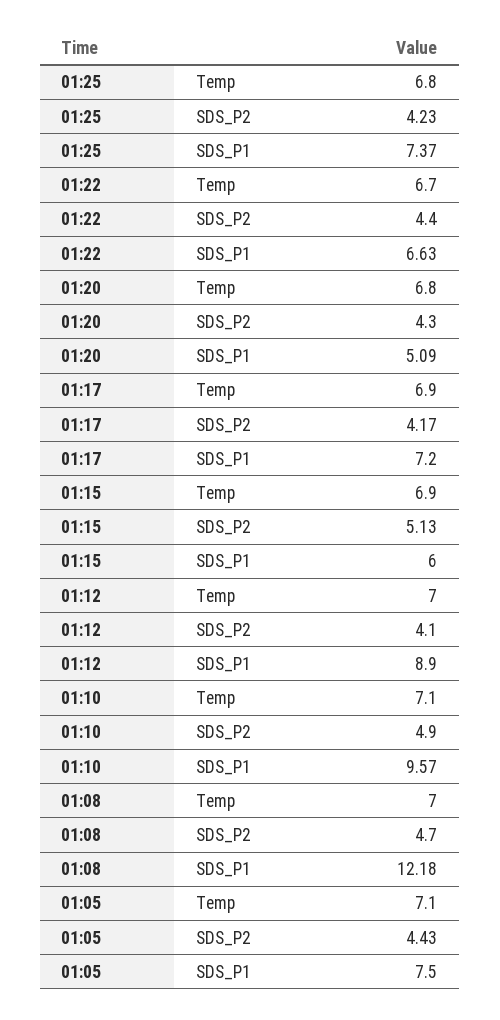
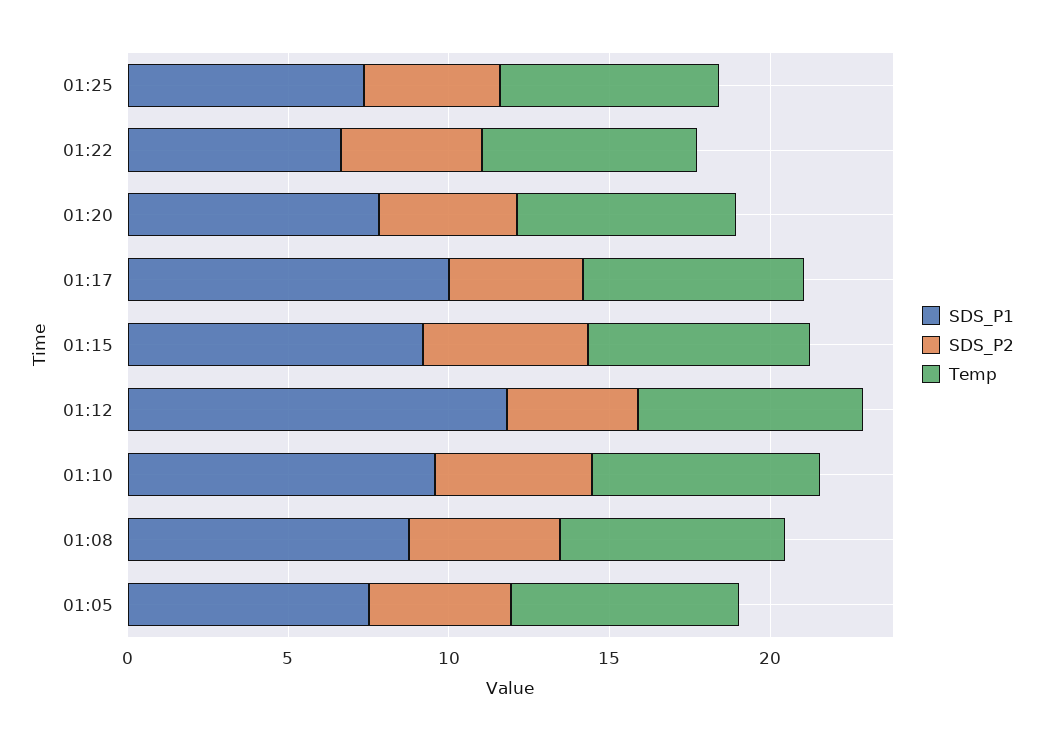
SDS_P1, 01:20: 5.09 -> 8
SDS_P1, 01:17: 7.2 -> 10
SDS_P1, 01:15: 6 -> 9
SDS_P1, 01:12: 8.9 -> 12
SDS_P1, 01:08: 12.18 -> 9

